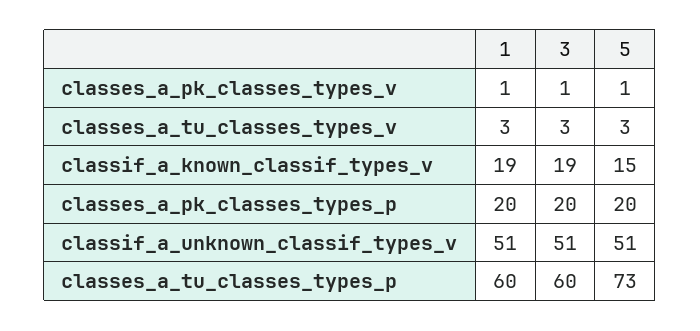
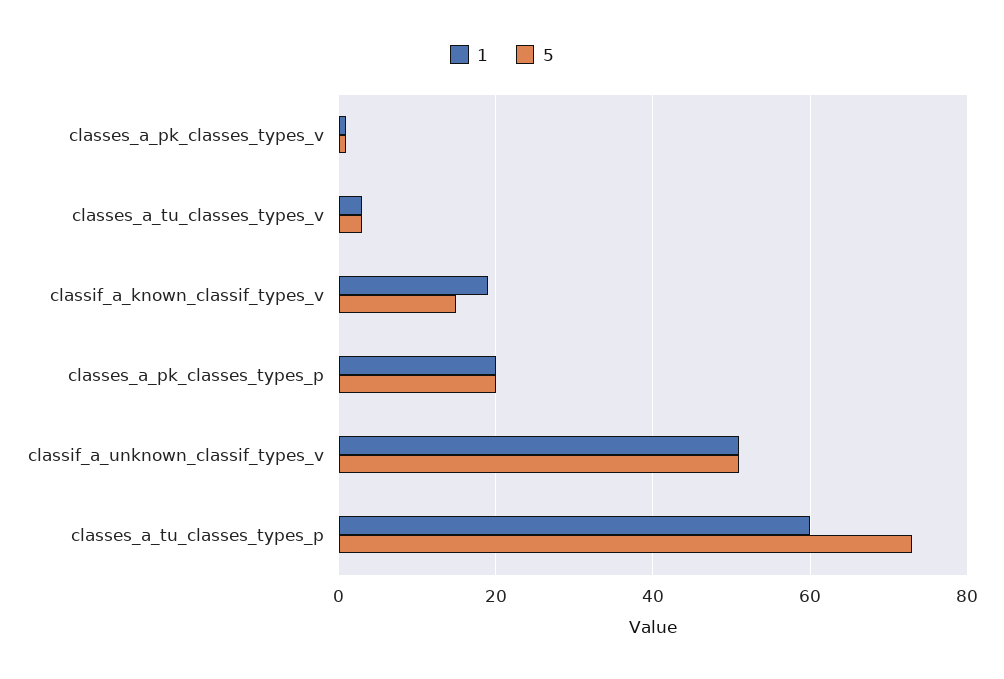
3, classes_a_pk_classes_types_v: 1 -> none
3, classes_a_tu_classes_types_v: 3 -> none
3, classif_a_known_classif_types_v: 19 -> none
3, classes_a_pk_classes_types_p: 20 -> none
3, classif_a_unknown_classif_types_v: 51 -> none
3, classes_a_tu_classes_types_p: 60 -> none

